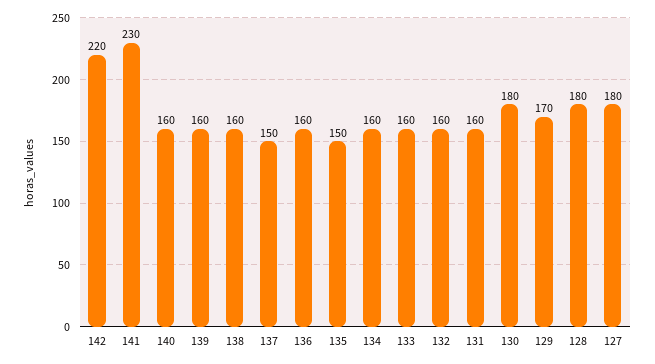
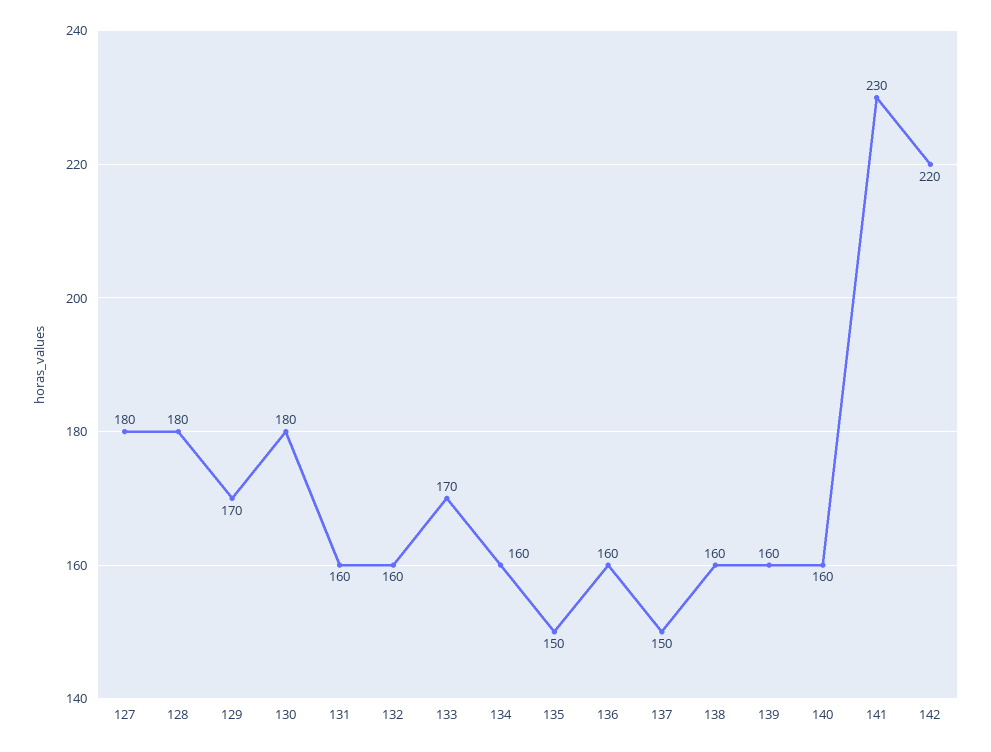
133: 160 -> 170

